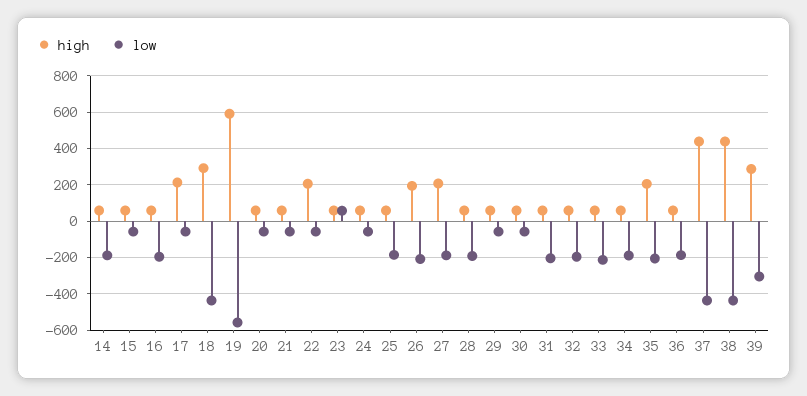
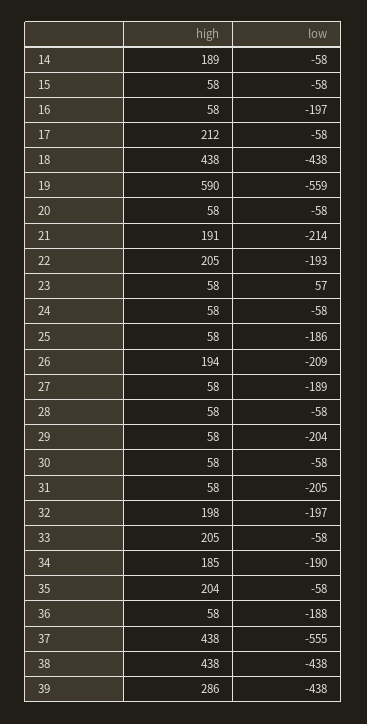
high, 14: 50 -> 189
low, 14: -200 -> -58
high, 18: 300 -> 438
high, 21: 50 -> 191
low, 21: -50 -> -214
low, 22: -50 -> -193
high, 27: 200 -> 58
low, 28: -200 -> -58
low, 29: -50 -> -204
high, 32: 50 -> 198
high, 33: 50 -> 205
low, 33: -200 -> -58
high, 34: 50 -> 185
low, 35: -200 -> -58
low, 37: -450 -> -555
low, 39: -300 -> -438

